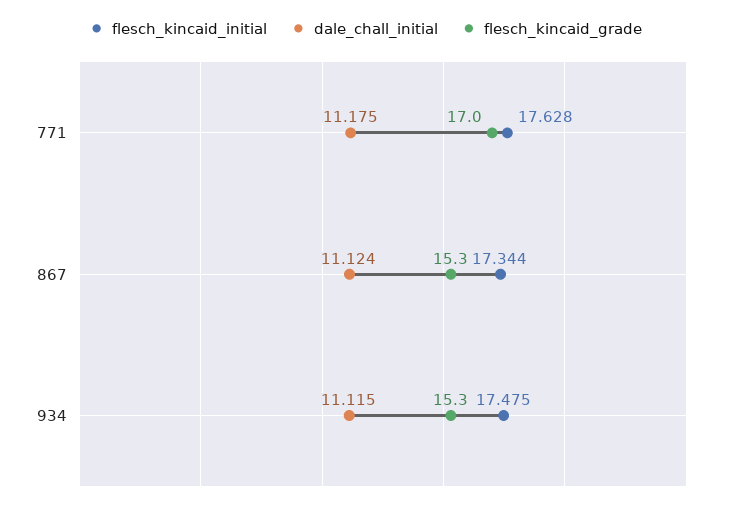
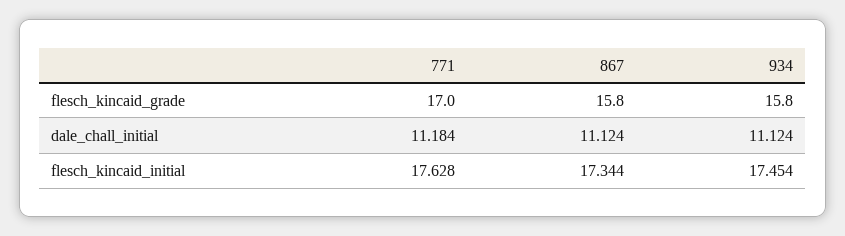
dale_chall_initial, 771: 11.175 -> 11.184
flesch_kincaid_grade, 867: 15.3 -> 15.8
flesch_kincaid_initial, 934: 17.475 -> 17.454
dale_chall_initial, 934: 11.115 -> 11.124
flesch_kincaid_grade, 934: 15.3 -> 15.8

